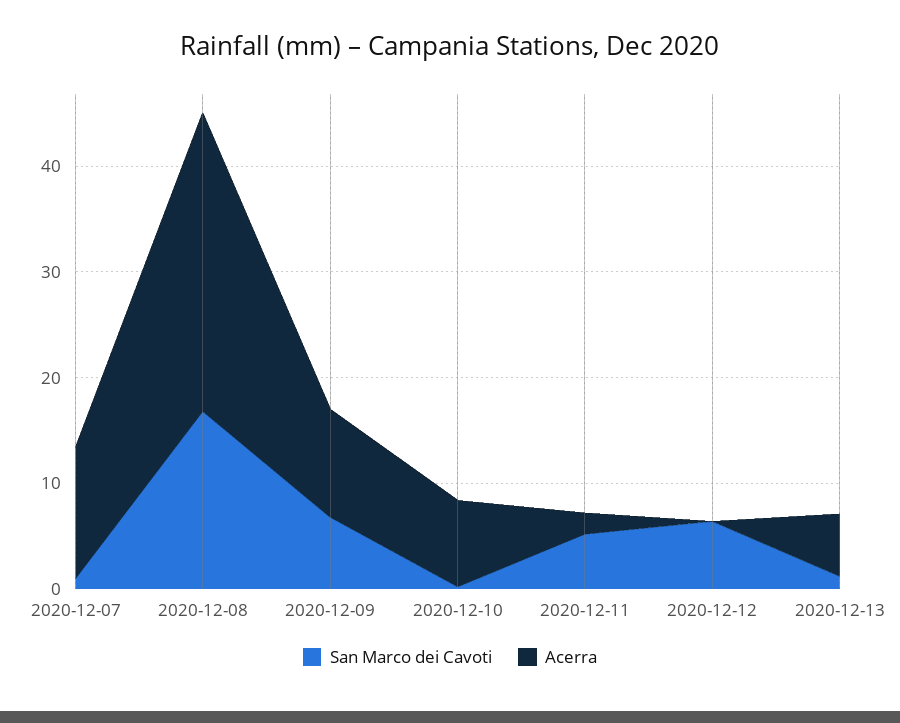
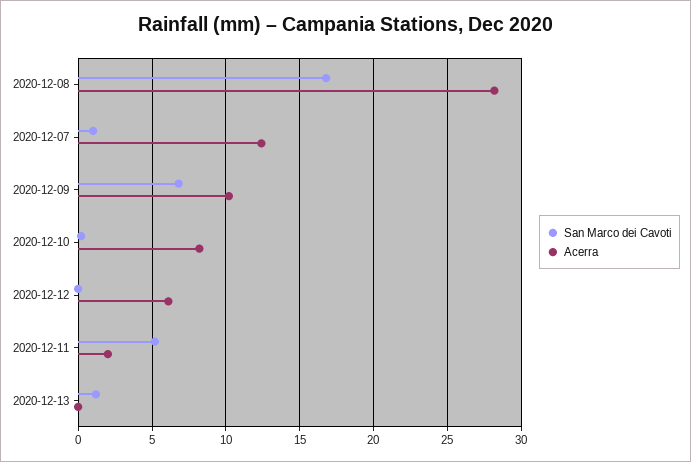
San Marco dei Cavoti, 2020-12-12: 6 -> 0
Acerra, 2020-12-12: 0 -> 6
Acerra, 2020-12-13: 6 -> 0

